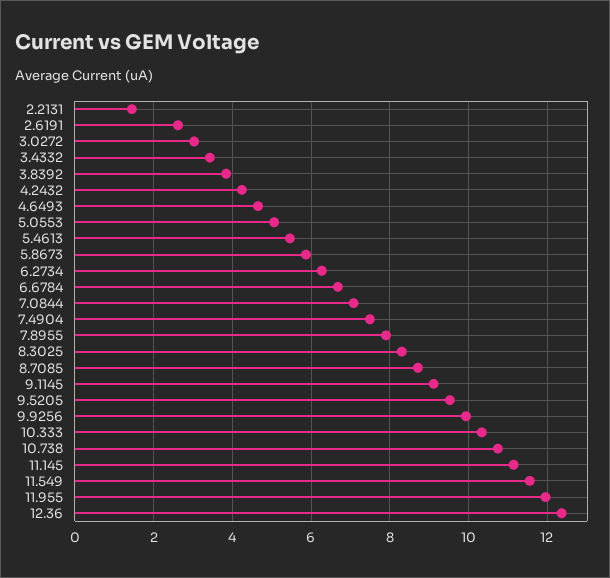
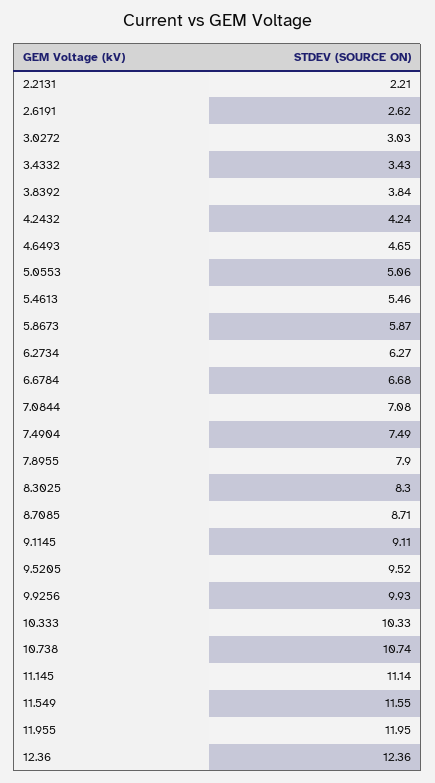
2.2131: 1.4 -> 2.21

